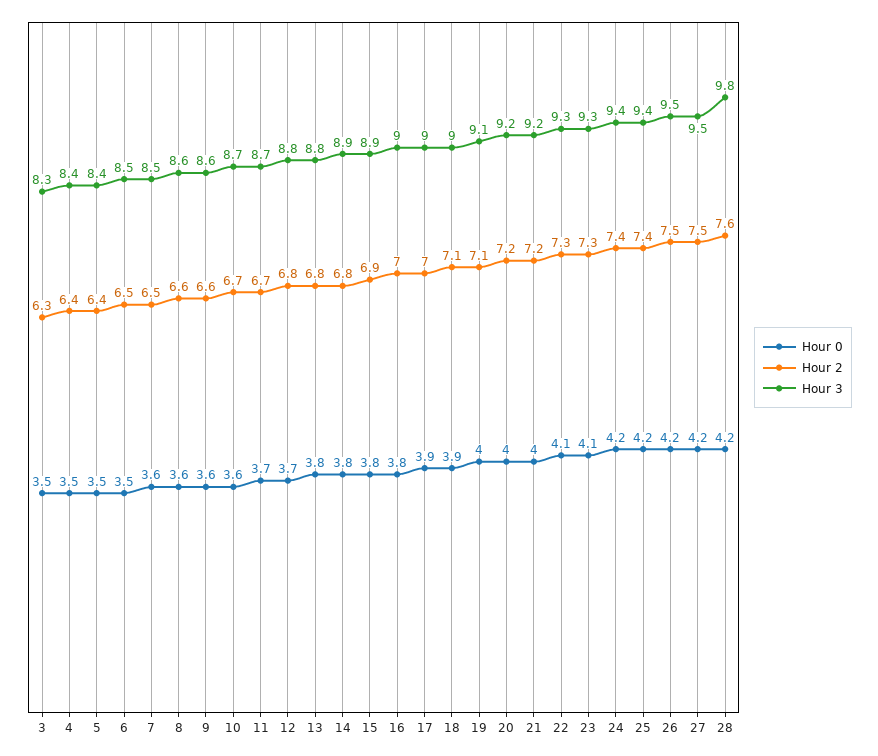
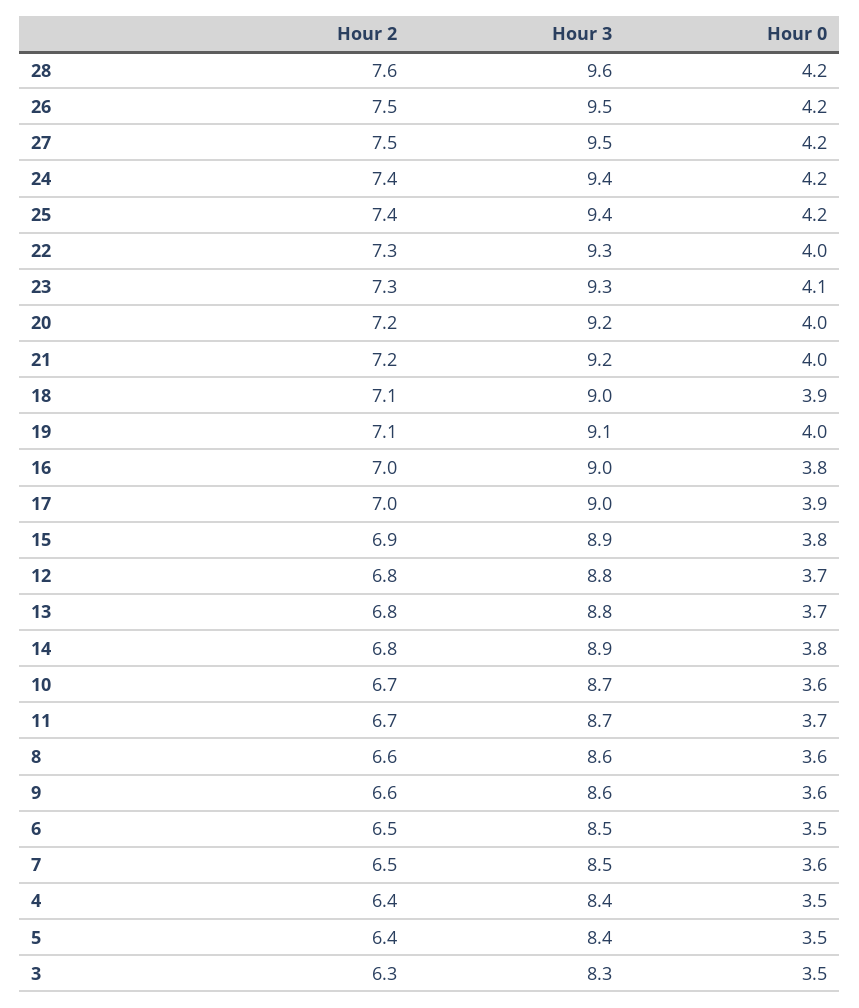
Hour 0, 13: 3.8 -> 3.7
Hour 0, 22: 4.1 -> 4
Hour 3, 28: 9.8 -> 9.6

